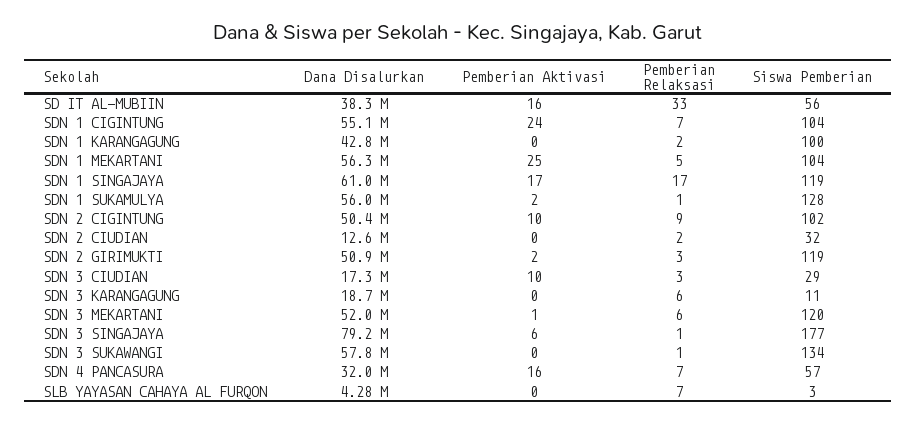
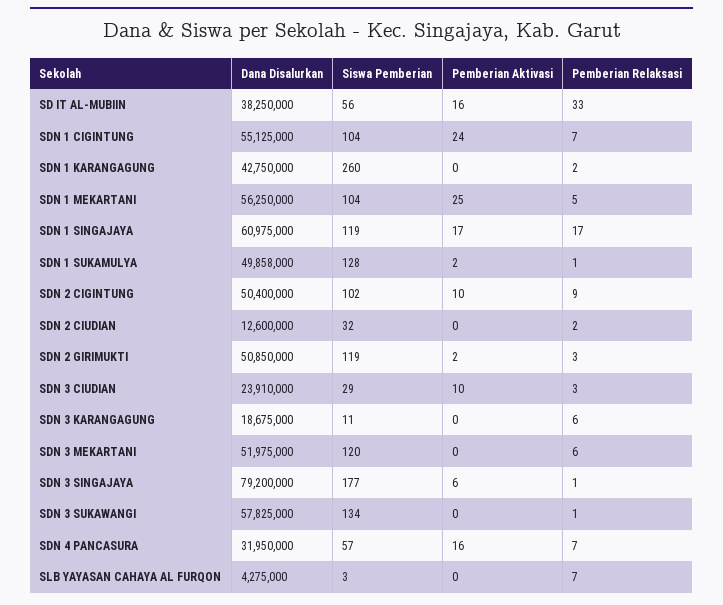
Siswa Pemberian, SDN 1 KARANGAGUNG: 100 -> 260
Dana Disalurkan, SDN 1 SUKAMULYA: 56000000 -> 49858000
Dana Disalurkan, SDN 3 CIUDIAN: 17300000 -> 23910000
Pemberian Aktivasi, SDN 3 MEKARTANI: 1 -> 0

